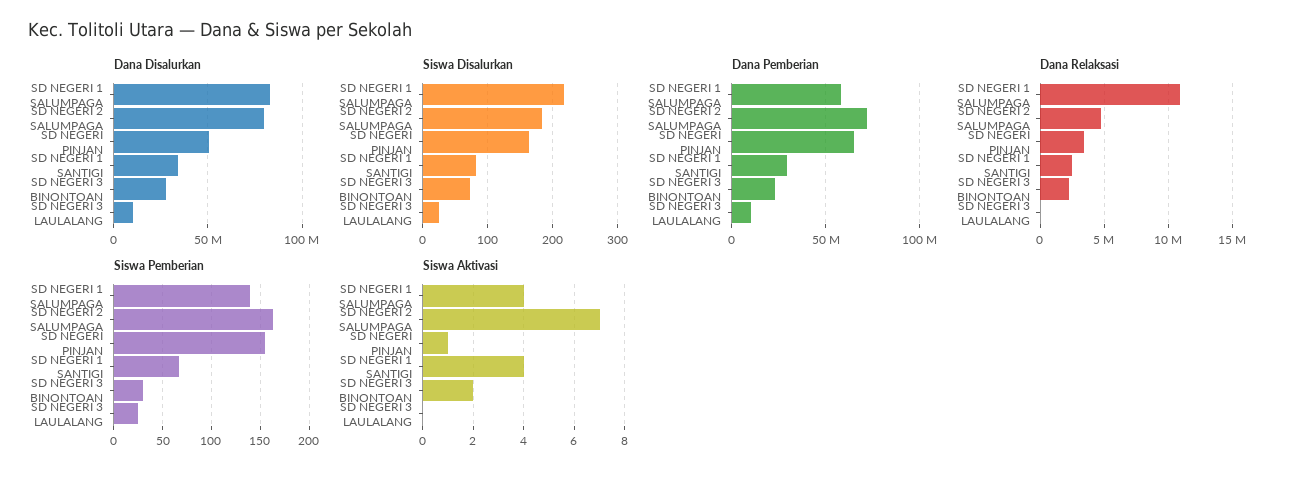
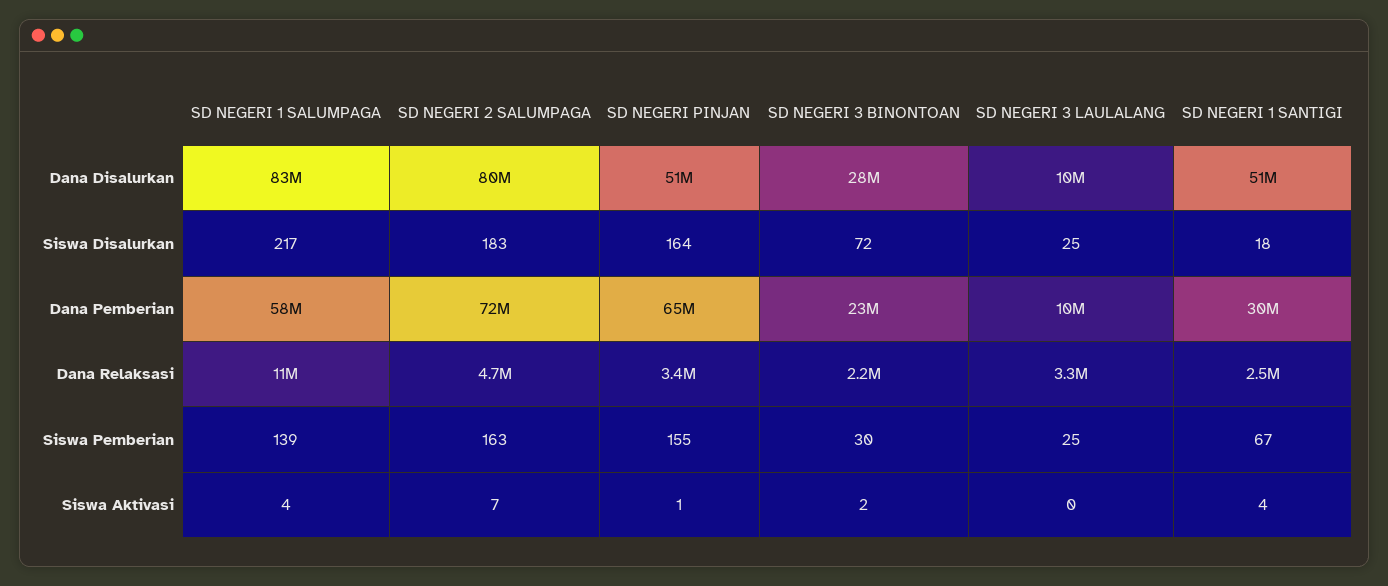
Dana Disalurkan, SD NEGERI 1 SANTIGI: 35000000 -> 51000000
Siswa Disalurkan, SD NEGERI 1 SANTIGI: 80 -> 18
Dana Relaksasi, SD NEGERI 3 LAULALANG: 0 -> 3300000

